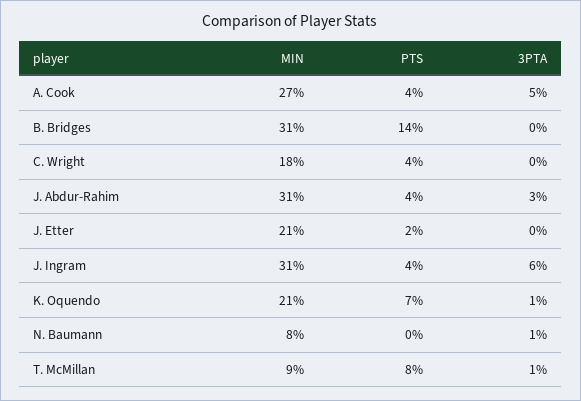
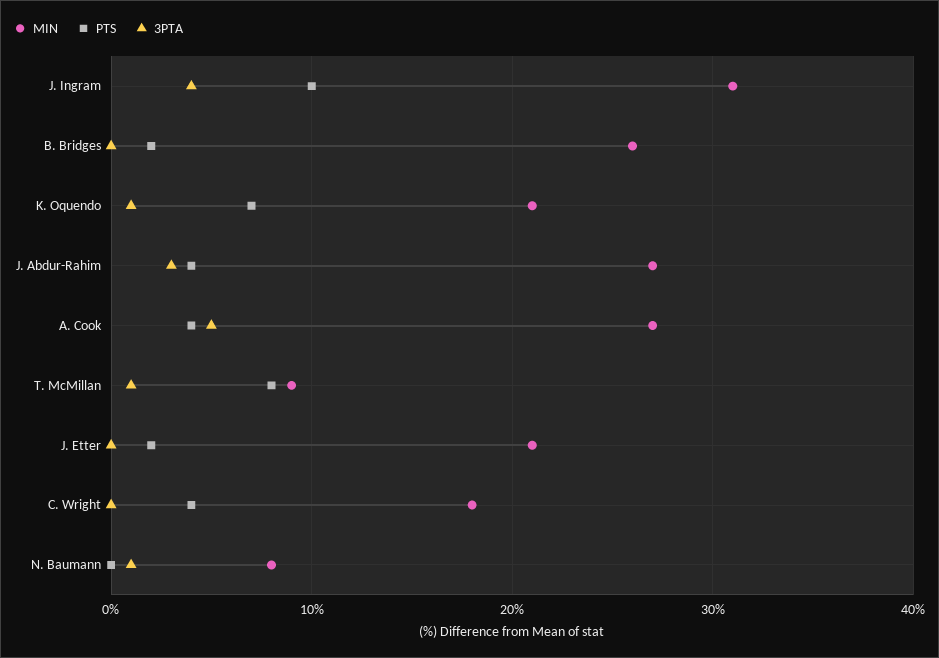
MIN, B. Bridges: 31 -> 26
PTS, B. Bridges: 14 -> 2
MIN, J. Abdur-Rahim: 31 -> 27
PTS, J. Ingram: 4 -> 10
3PTA, J. Ingram: 6 -> 4

